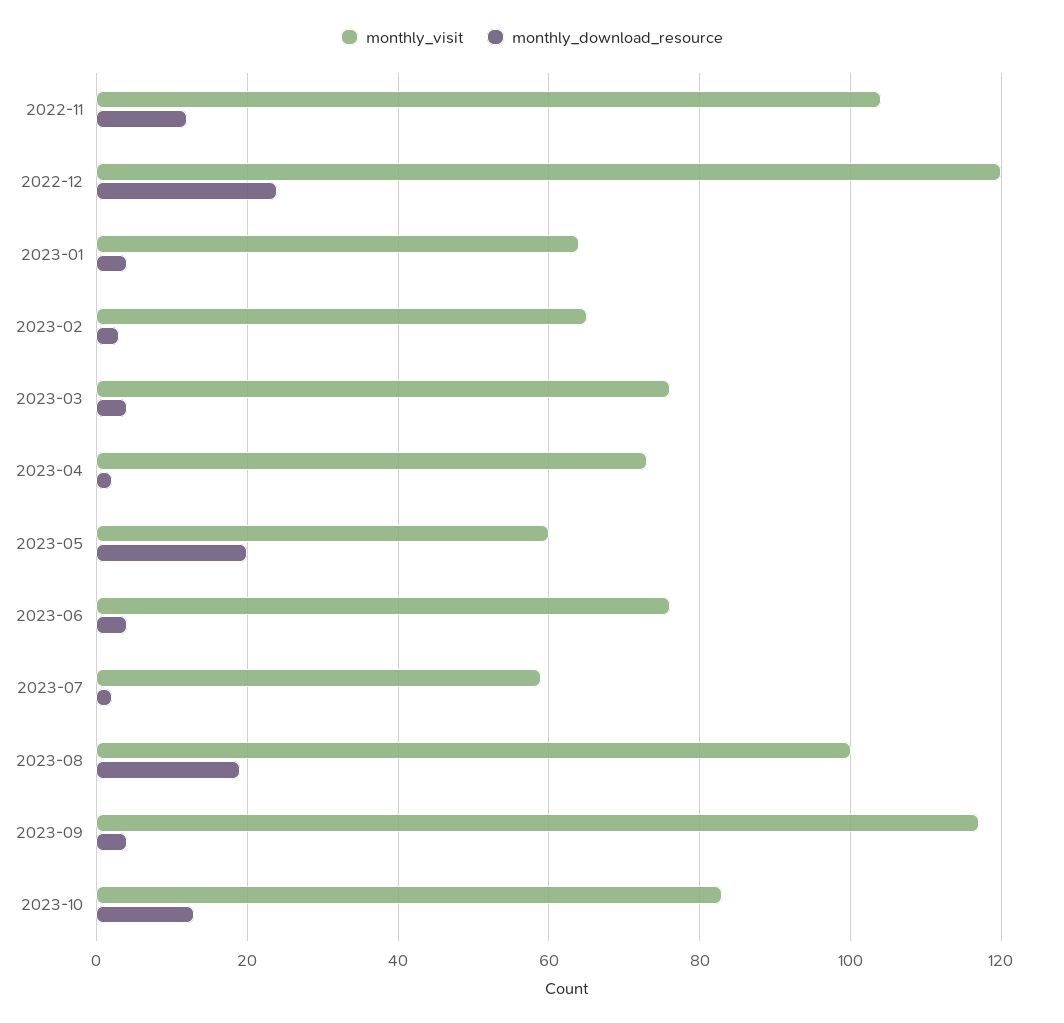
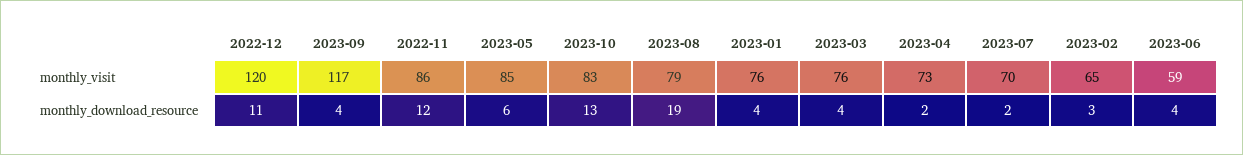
monthly_visit, 2022-11: 105 -> 86
monthly_download_resource, 2022-12: 25 -> 11
monthly_visit, 2023-01: 65 -> 76
monthly_visit, 2023-05: 60 -> 85
monthly_download_resource, 2023-05: 20 -> 6
monthly_visit, 2023-06: 75 -> 59
monthly_visit, 2023-07: 60 -> 70
monthly_visit, 2023-08: 100 -> 79

